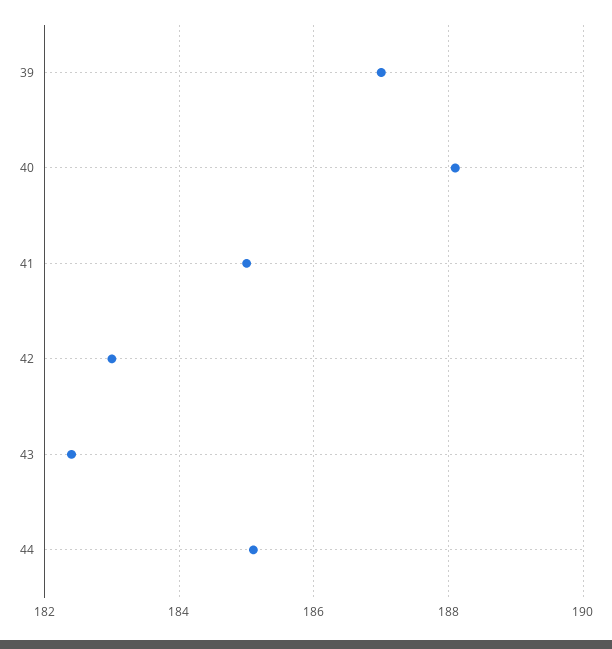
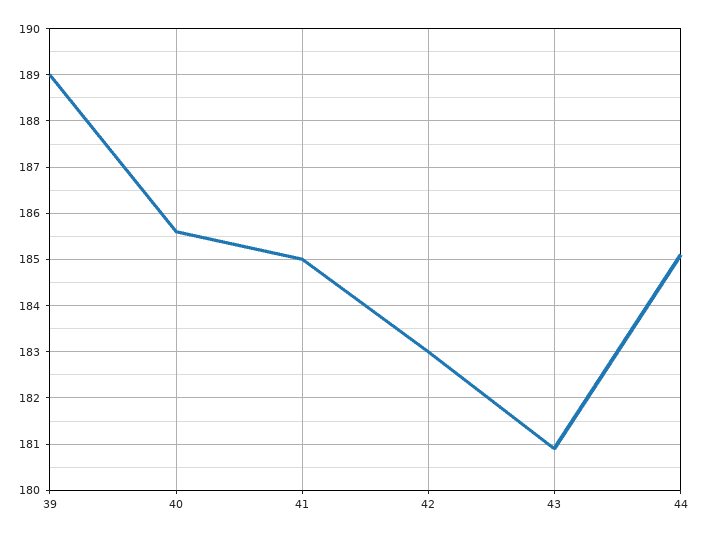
39: 187 -> 189
40: 188 -> 185.5
43: 182.5 -> 181

